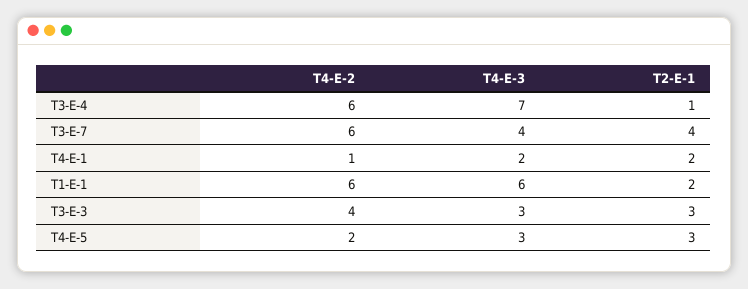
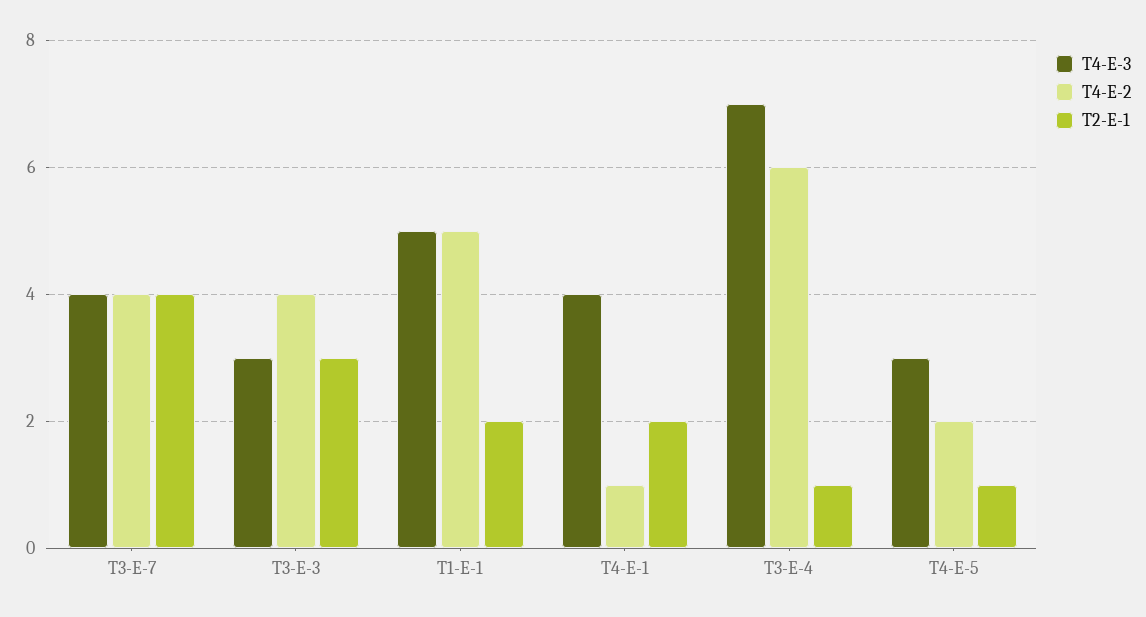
T4-E-2, T3-E-7: 6 -> 4
T4-E-3, T4-E-1: 2 -> 4
T4-E-2, T1-E-1: 6 -> 5
T4-E-3, T1-E-1: 6 -> 5
T2-E-1, T4-E-5: 3 -> 1

